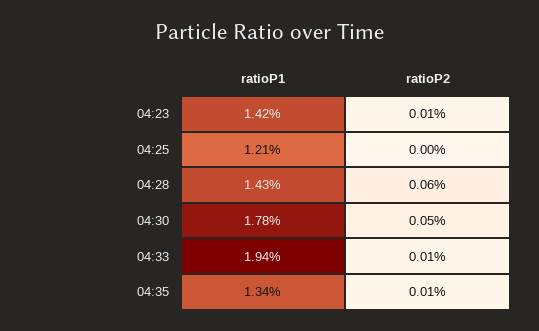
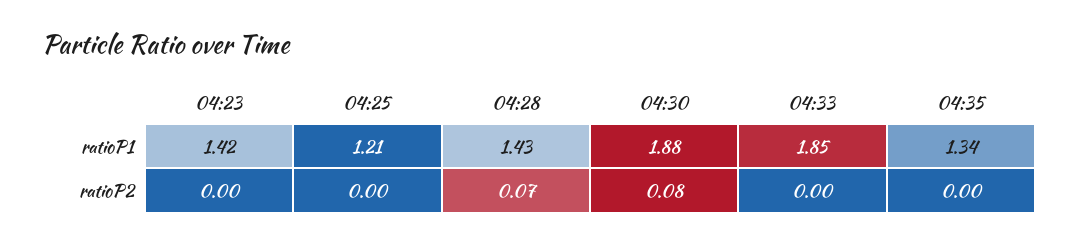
ratioP2, 04:23: 0.01 -> 0
ratioP2, 04:28: 0.06 -> 0.07
ratioP1, 04:30: 1.78 -> 1.88
ratioP2, 04:30: 0.05 -> 0.08
ratioP1, 04:33: 1.94 -> 1.85
ratioP2, 04:33: 0.01 -> 0
ratioP2, 04:35: 0.01 -> 0

